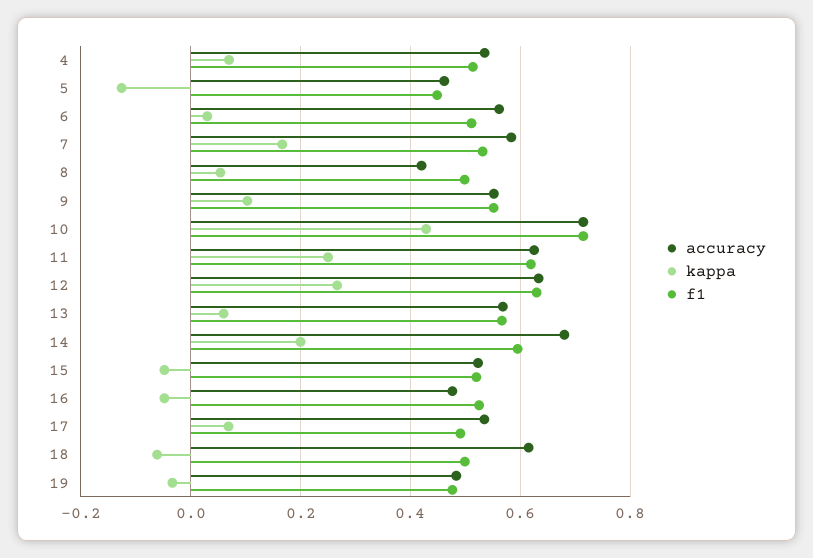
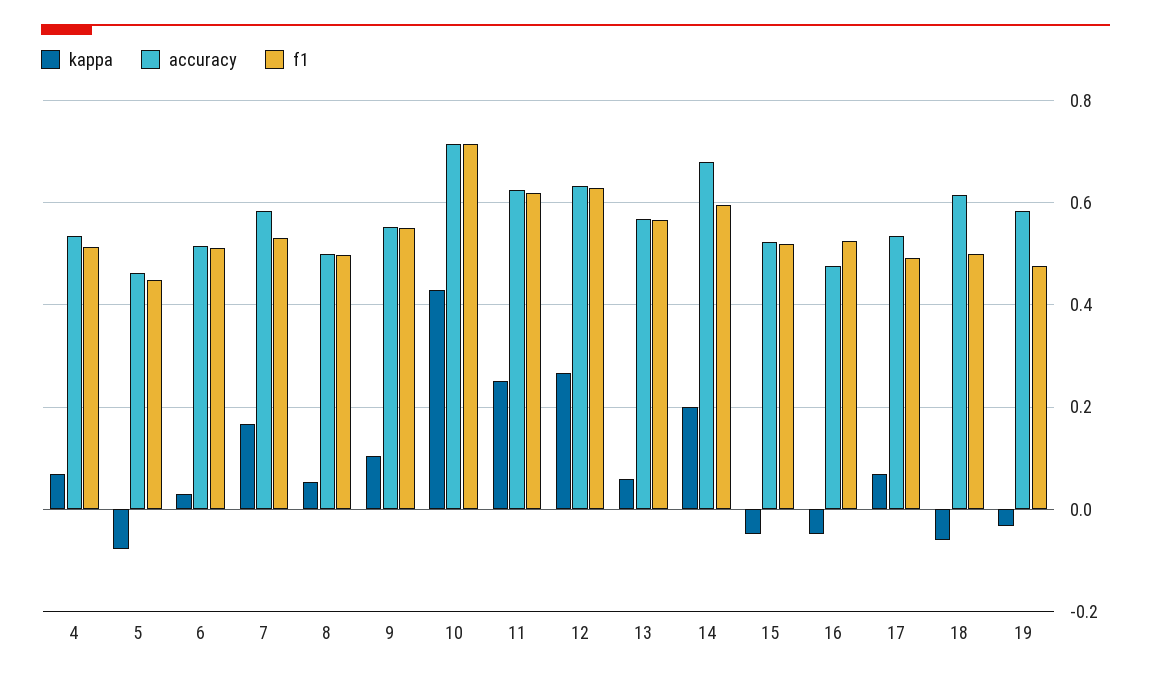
kappa, 5: -0.12 -> -0.08
accuracy, 6: 0.56 -> 0.52
accuracy, 8: 0.42 -> 0.5
accuracy, 19: 0.48 -> 0.58

